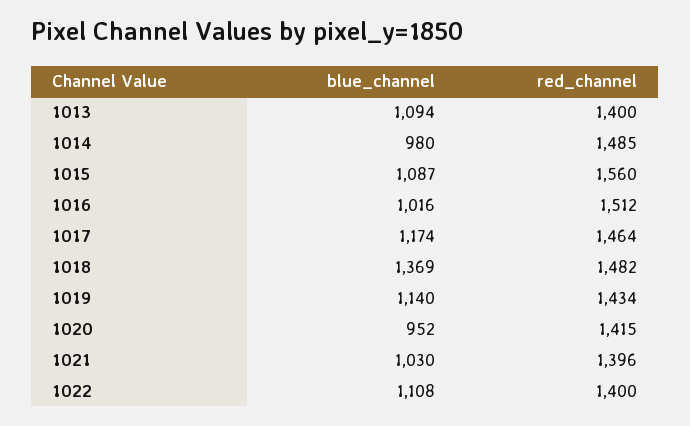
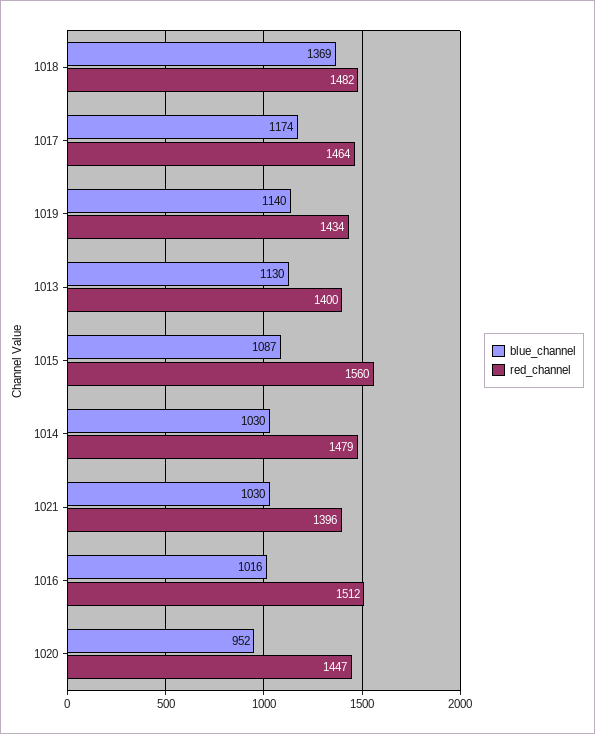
blue_channel, 1013: 1094 -> 1130
blue_channel, 1014: 980 -> 1030
red_channel, 1014: 1485 -> 1479
red_channel, 1020: 1415 -> 1447
blue_channel, 1022: 1108 -> none
red_channel, 1022: 1400 -> none

